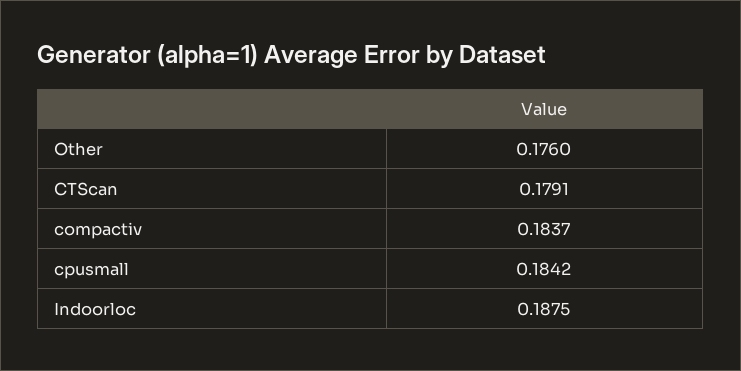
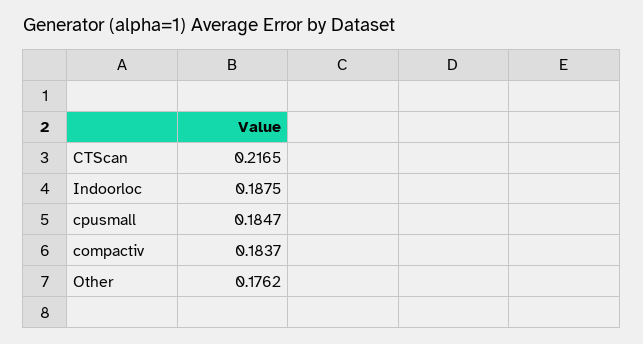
Other: 0.176 -> 0.1762
CTScan: 0.1791 -> 0.2165
cpusmall: 0.1842 -> 0.1847

